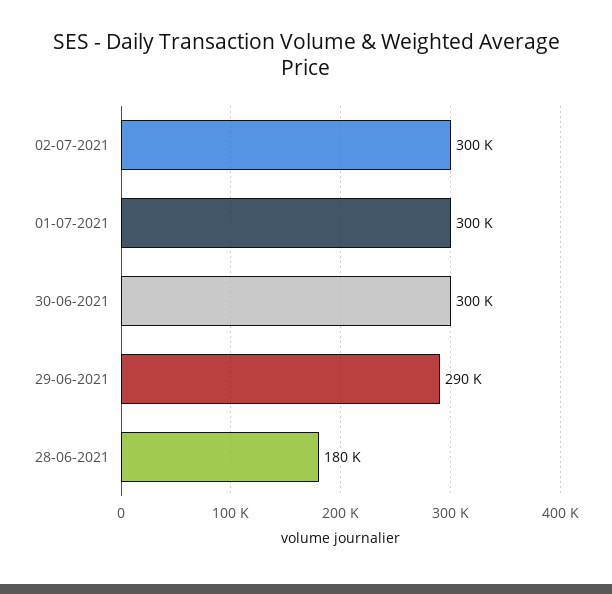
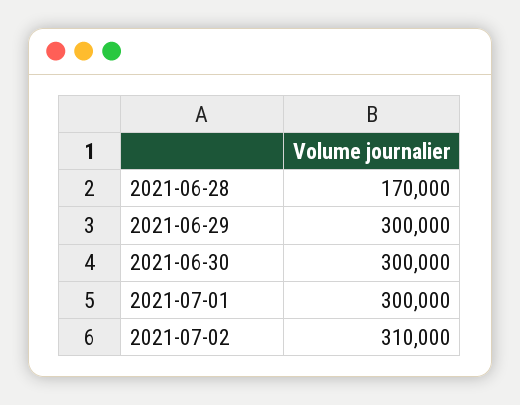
02-07-2021: 300000 -> 310000
29-06-2021: 290000 -> 300000
28-06-2021: 180000 -> 170000

